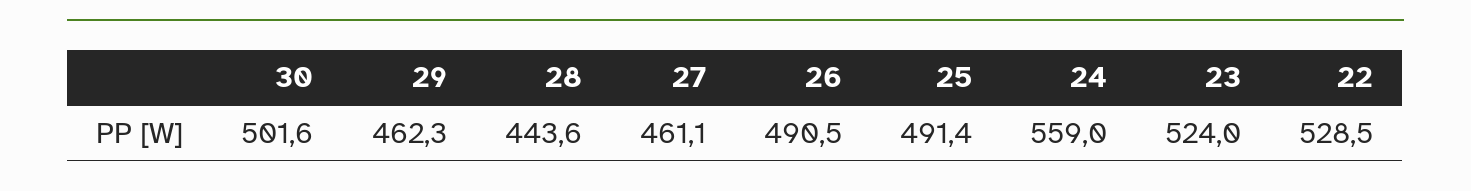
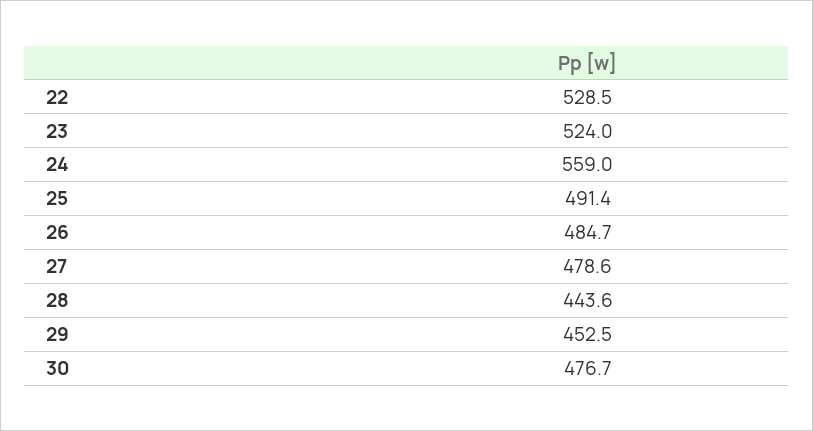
30: 501.6 -> 476.7
29: 462.3 -> 452.5
27: 461.1 -> 478.6
26: 490.5 -> 484.7

